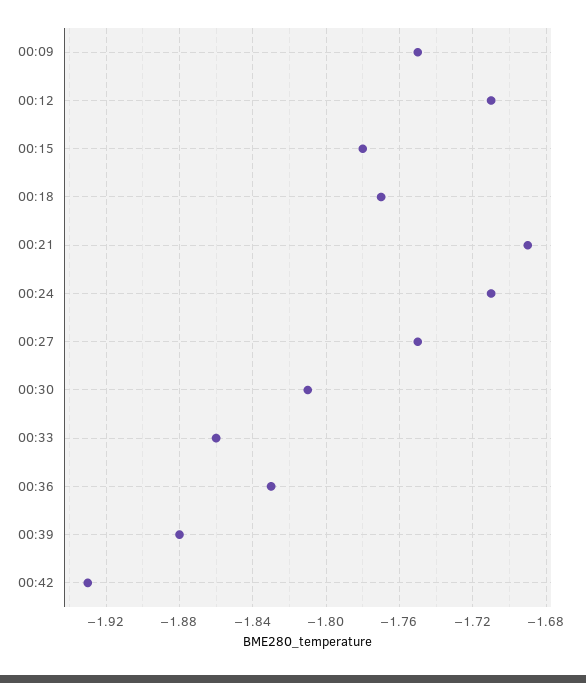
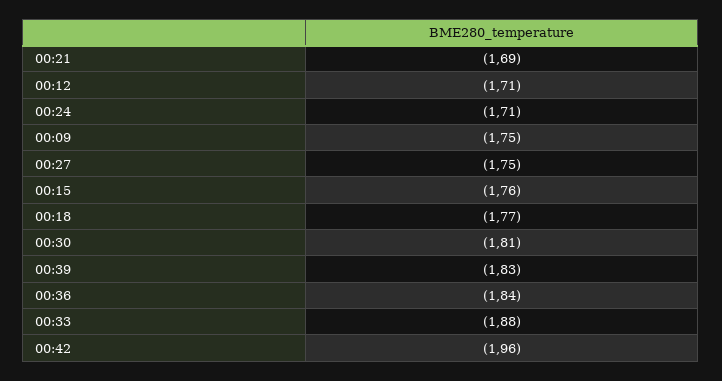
00:15: -1.78 -> -1.76
00:33: -1.86 -> -1.88
00:36: -1.83 -> -1.84
00:39: -1.88 -> -1.83
00:42: -1.93 -> -1.96

